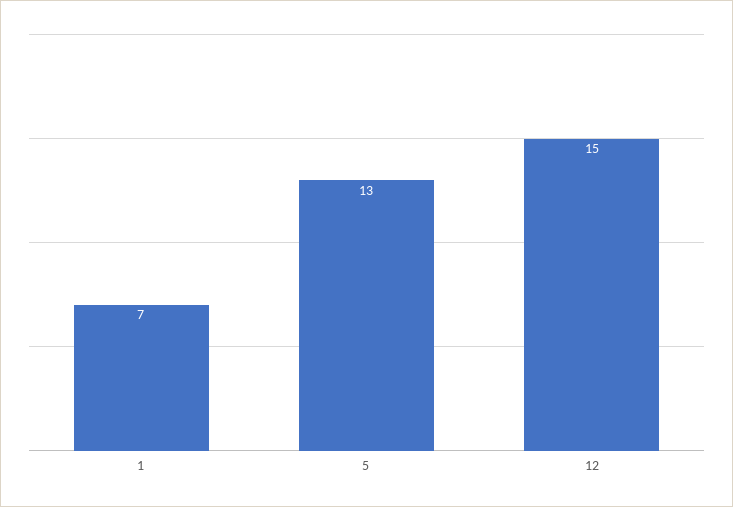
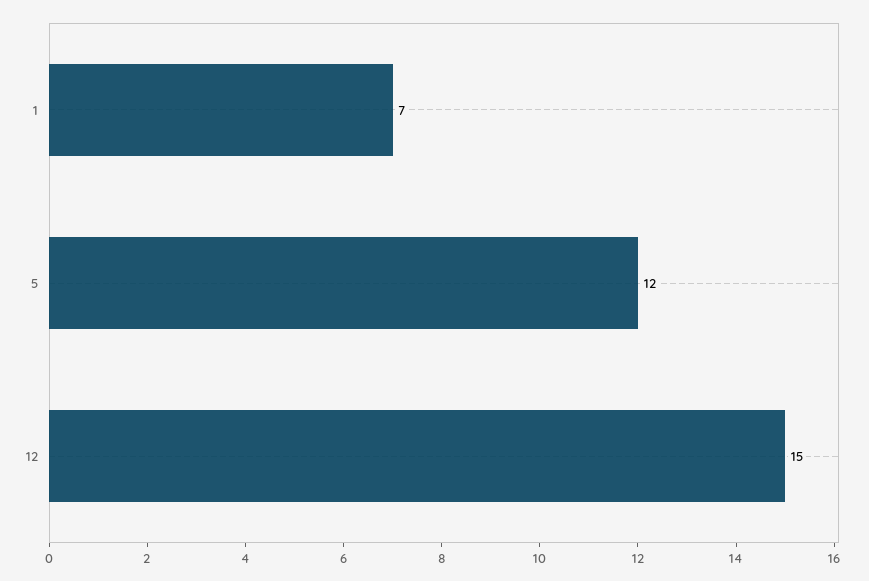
5: 13 -> 12

